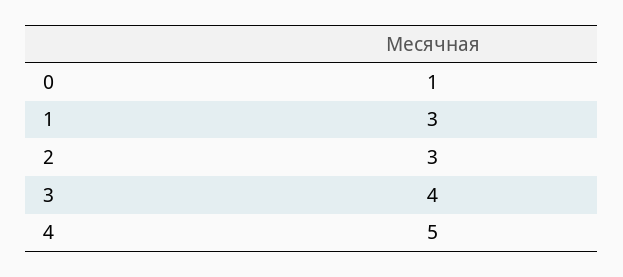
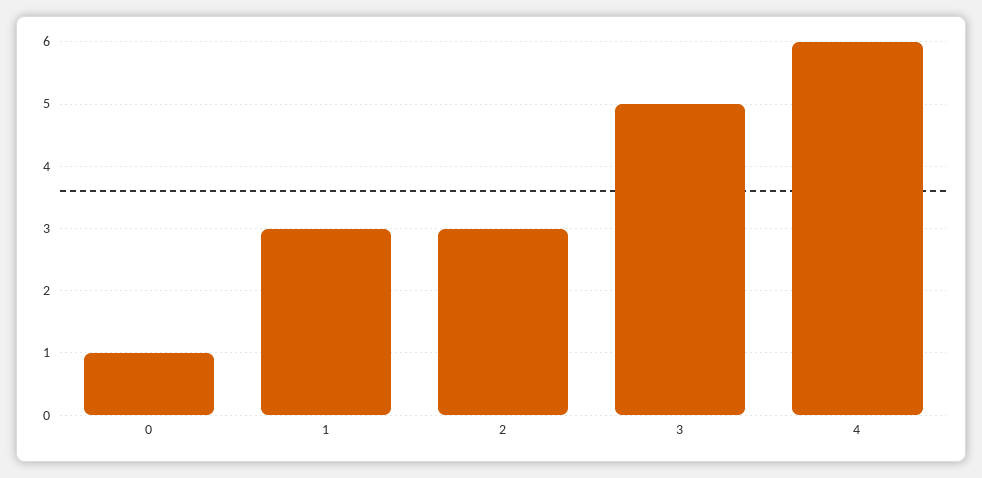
3: 4 -> 5
4: 5 -> 6

